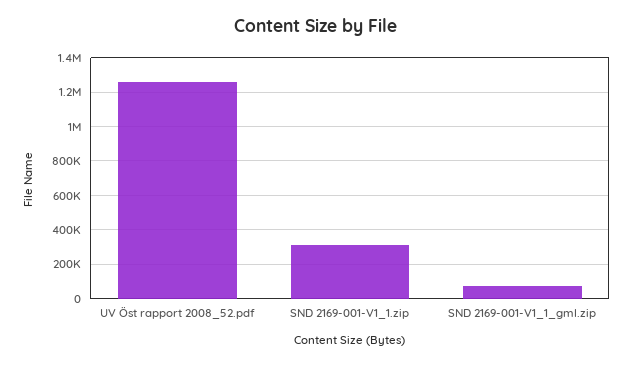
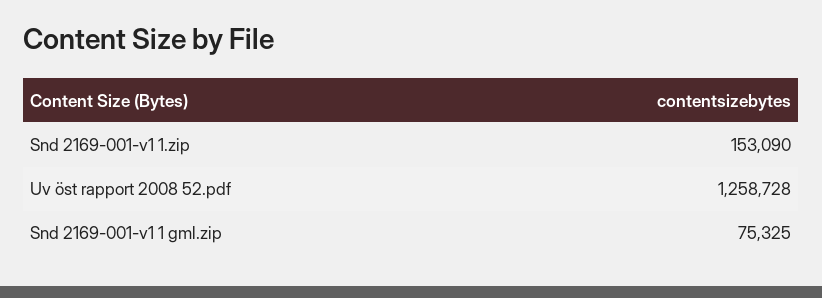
SND 2169-001-V1_1.zip: 300000 -> 153090

